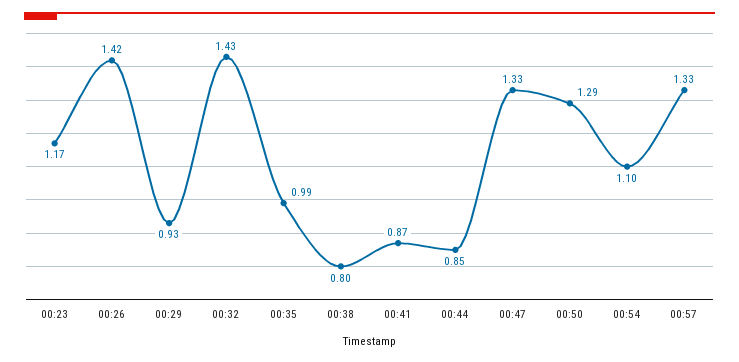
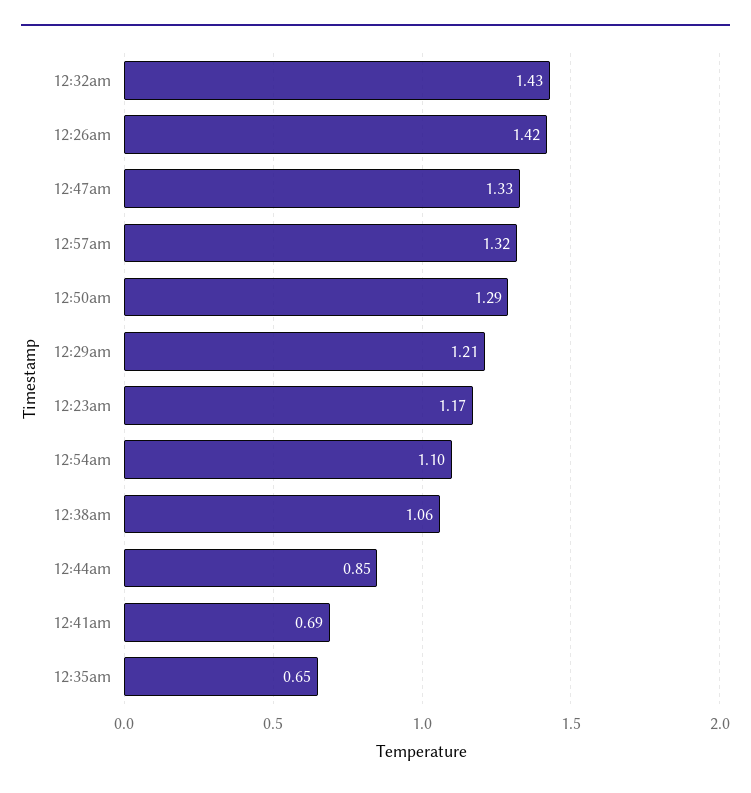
00:29: 0.93 -> 1.21
00:35: 0.99 -> 0.65
00:38: 0.8 -> 1.06
00:41: 0.87 -> 0.69
00:57: 1.33 -> 1.32

